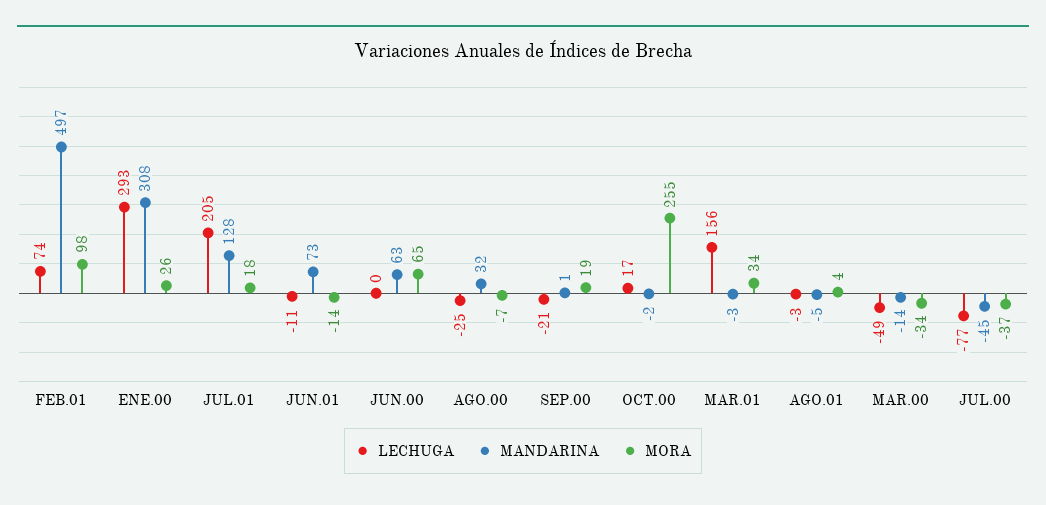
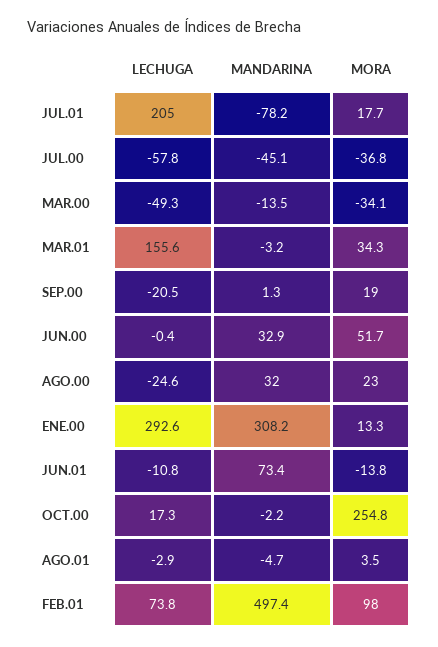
MORA, ENE.00: 26 -> 13.3
MANDARINA, JUL.01: 128 -> -78.2
MANDARINA, JUN.00: 63 -> 32.9
MORA, JUN.00: 65 -> 51.7
MORA, AGO.00: -7 -> 23
LECHUGA, JUL.00: -77 -> -57.8

